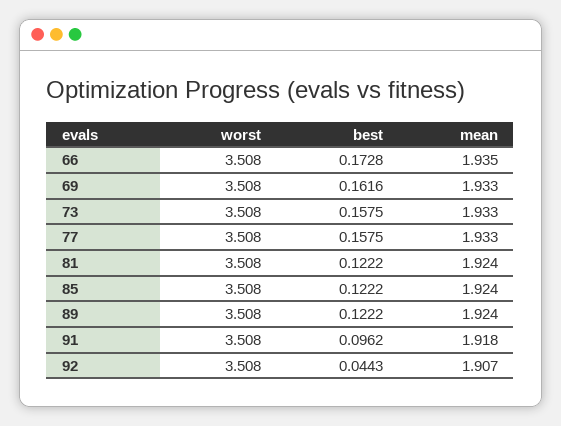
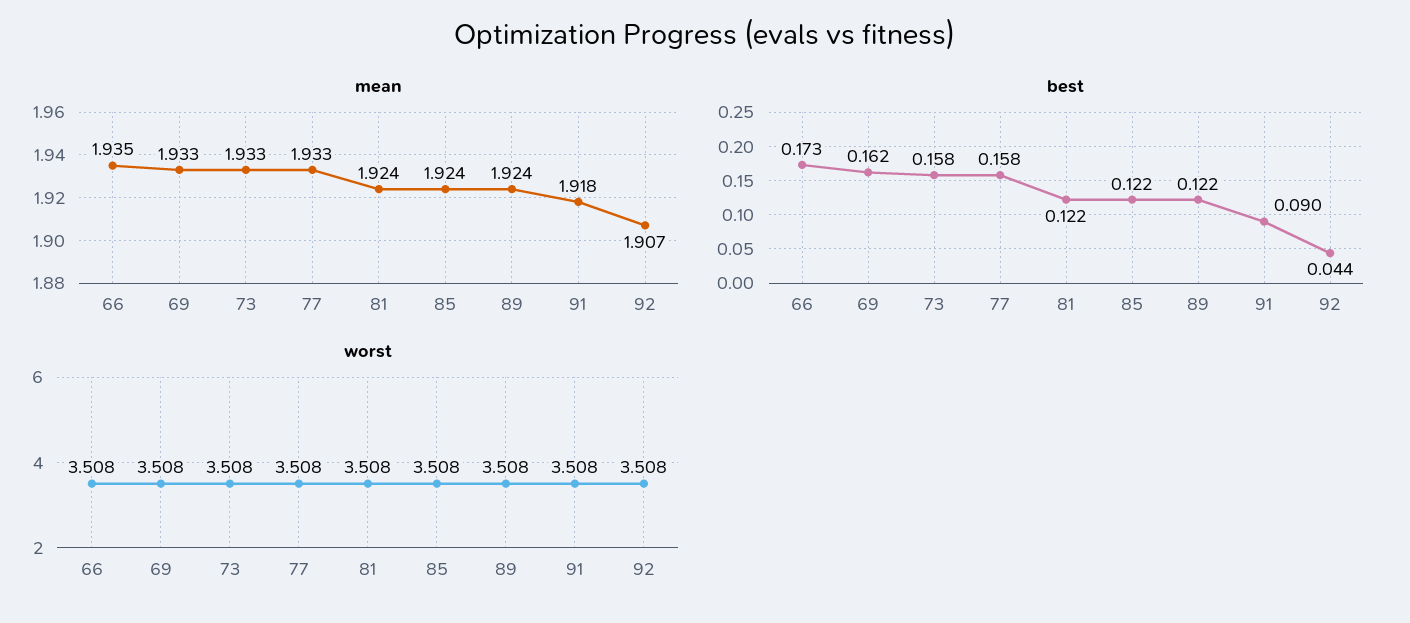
best, 91: 0.0962 -> 0.09

